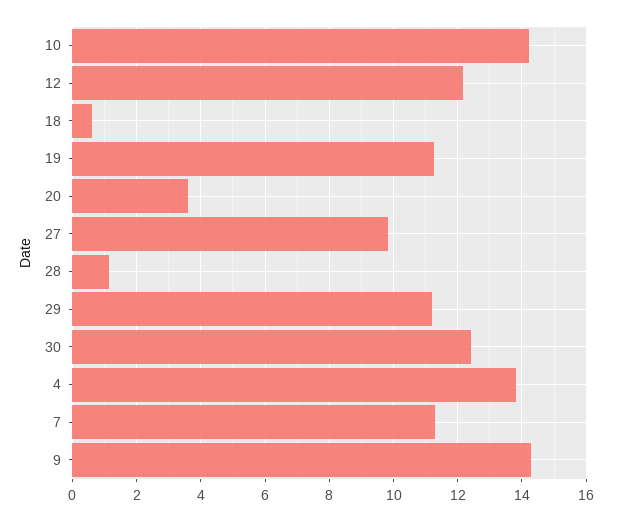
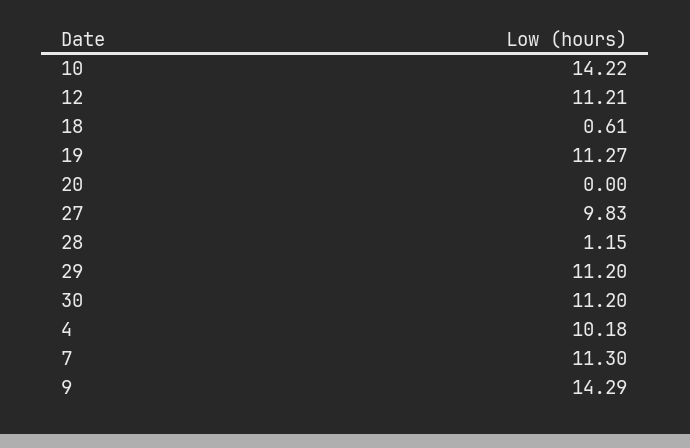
12: 12.2 -> 11.21
20: 3.6 -> 0
30: 12.4 -> 11.2
4: 13.8 -> 10.18

